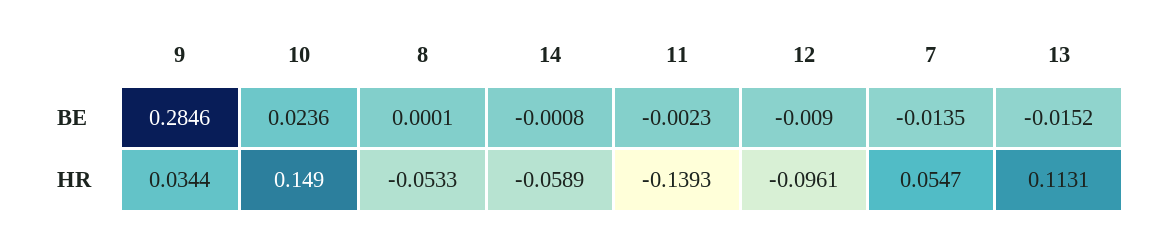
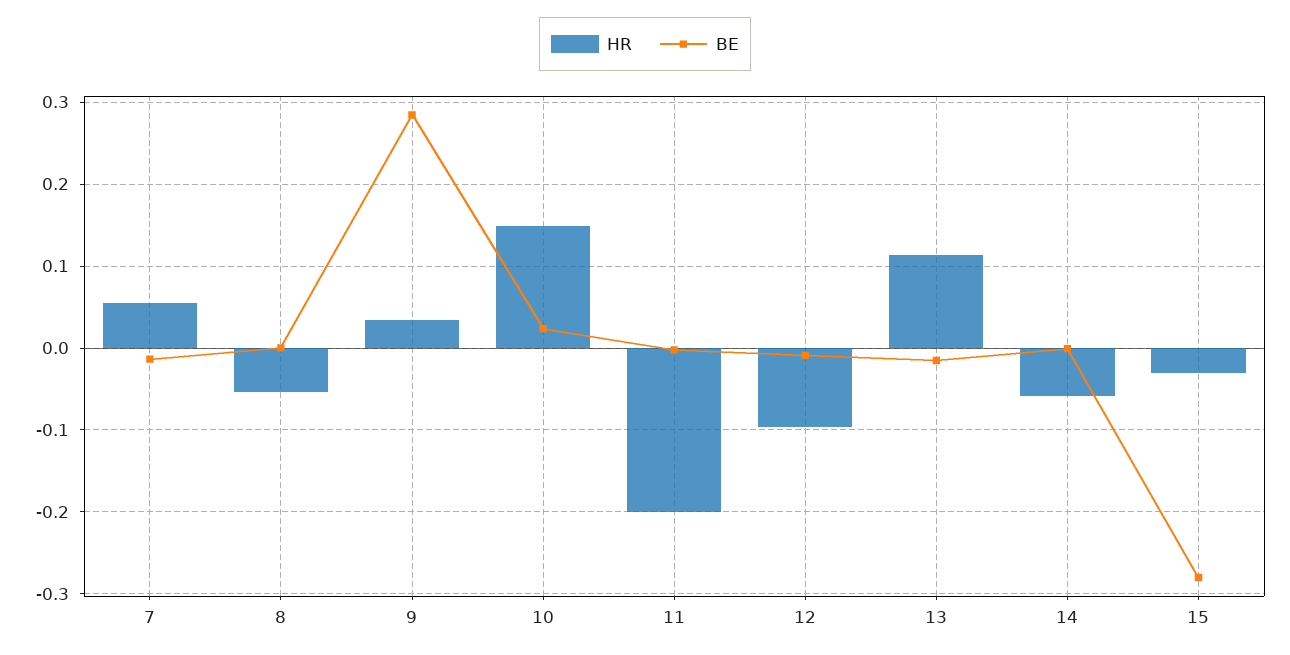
HR, 11: -0.1393 -> -0.2
HR, 15: none -> -0.03
BE, 15: none -> -0.28

